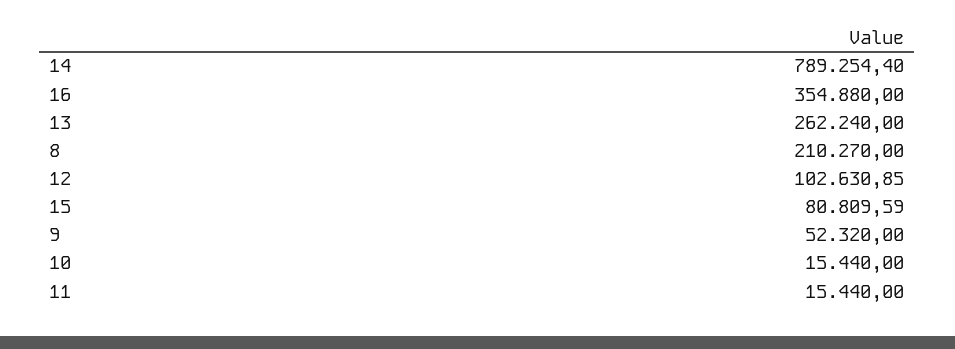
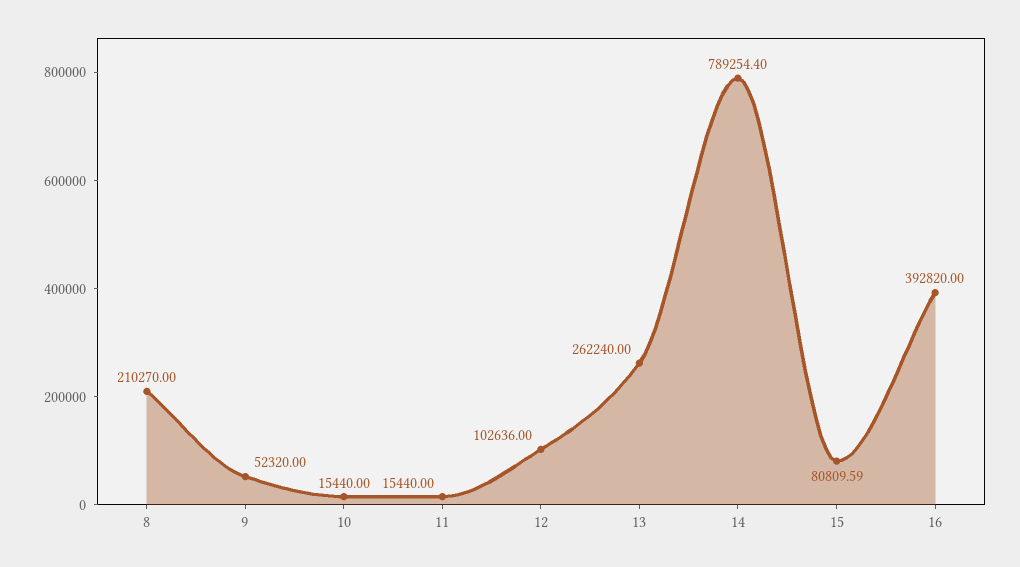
16: 354880 -> 392820
12: 102630.85 -> 102636

